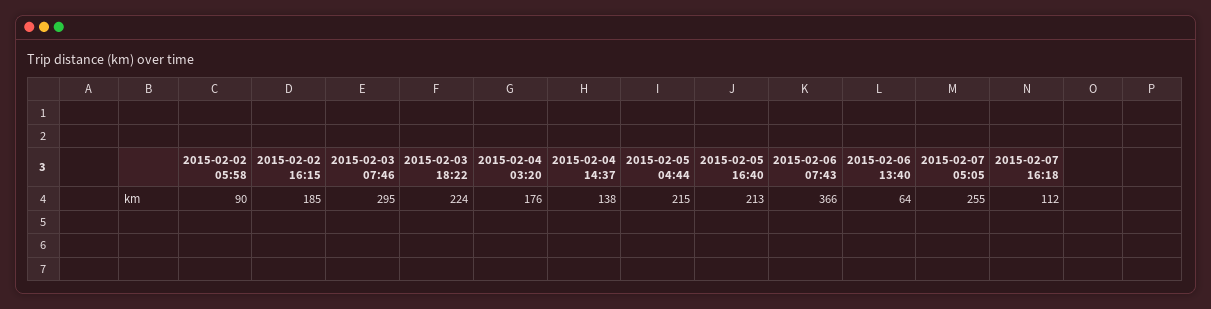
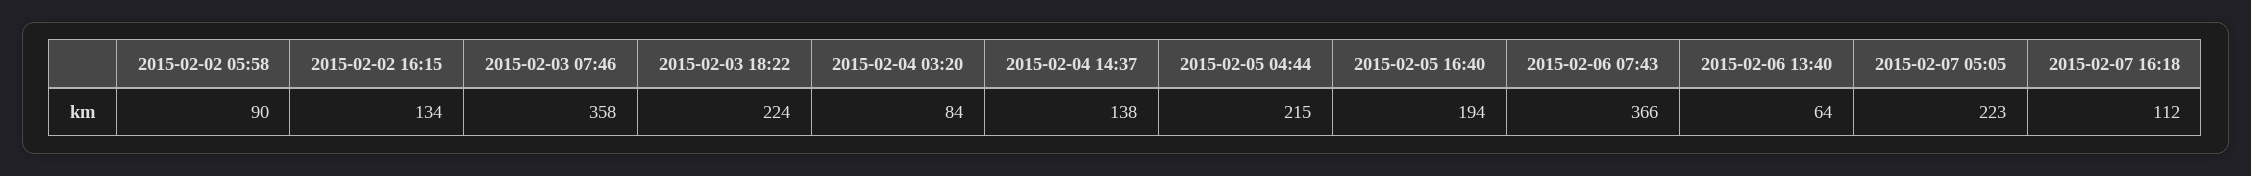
2015-02-02 16:15: 185 -> 134
2015-02-03 07:46: 295 -> 358
2015-02-04 03:20: 176 -> 84
2015-02-05 16:40: 213 -> 194
2015-02-07 05:05: 255 -> 223

